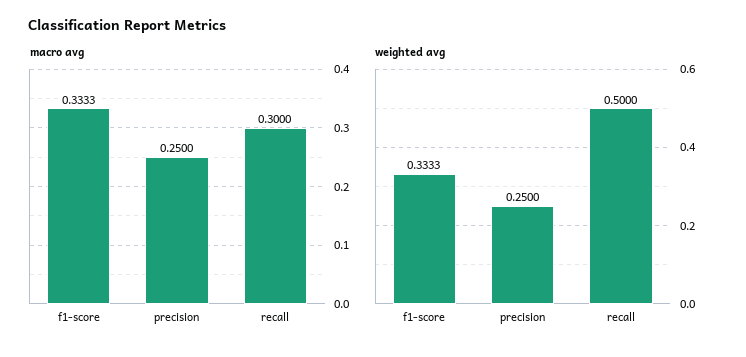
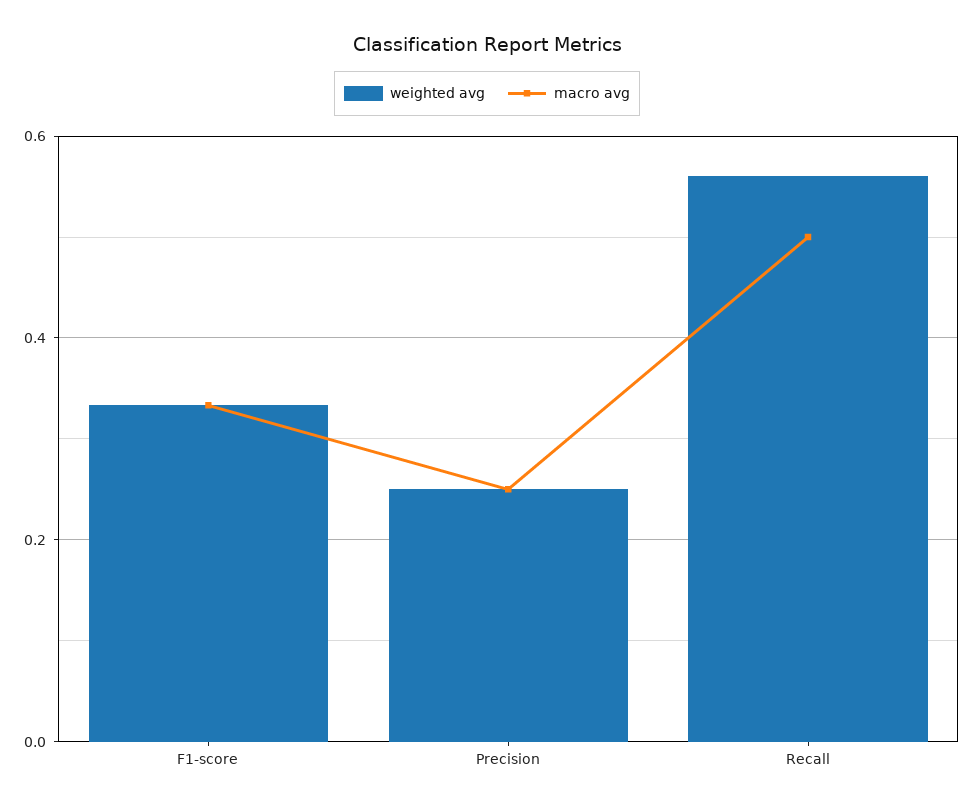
macro avg, recall: 0.3 -> 0.5
weighted avg, recall: 0.5 -> 0.56

